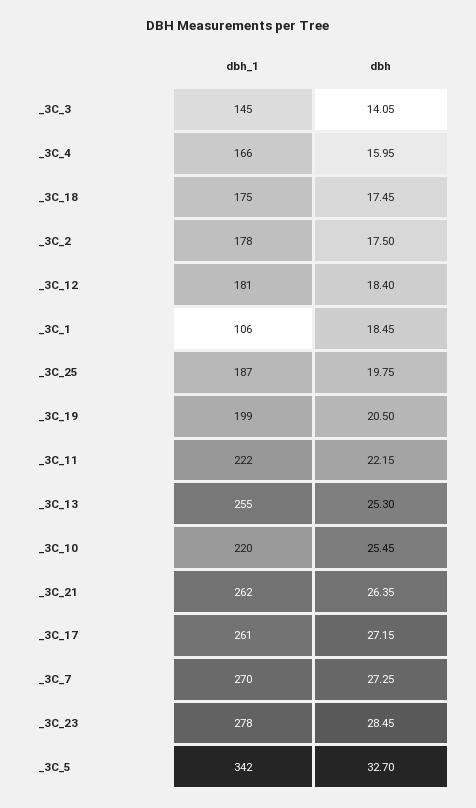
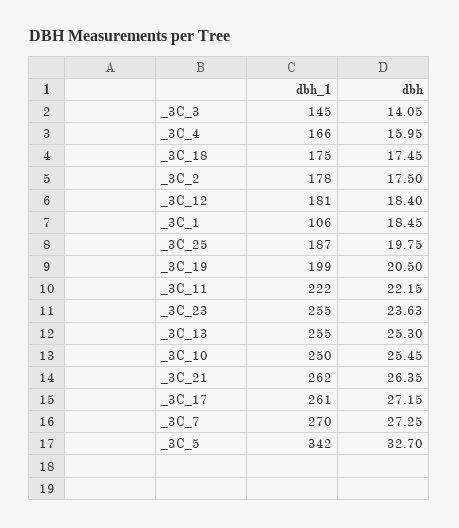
dbh_1, _3C_10: 220 -> 250
dbh_1, _3C_23: 278 -> 255
dbh, _3C_23: 28.45 -> 23.63

